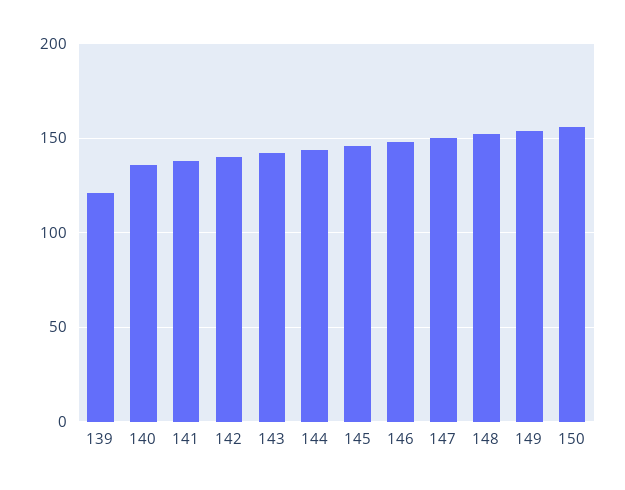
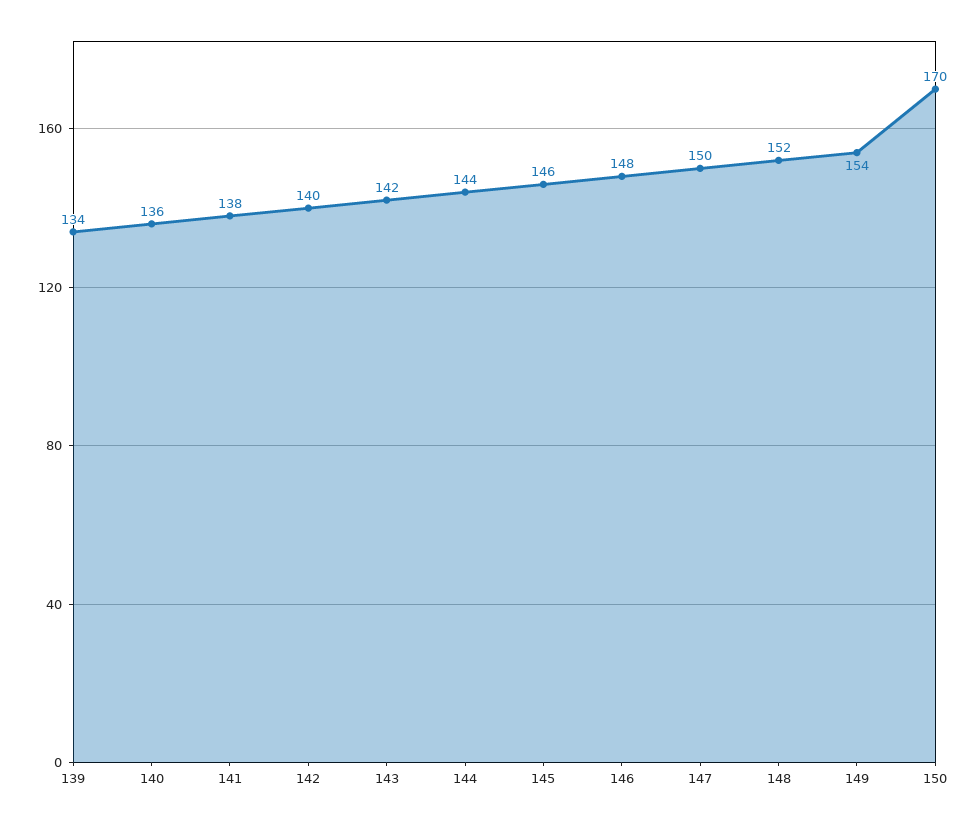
139: 120 -> 134
150: 155 -> 170

